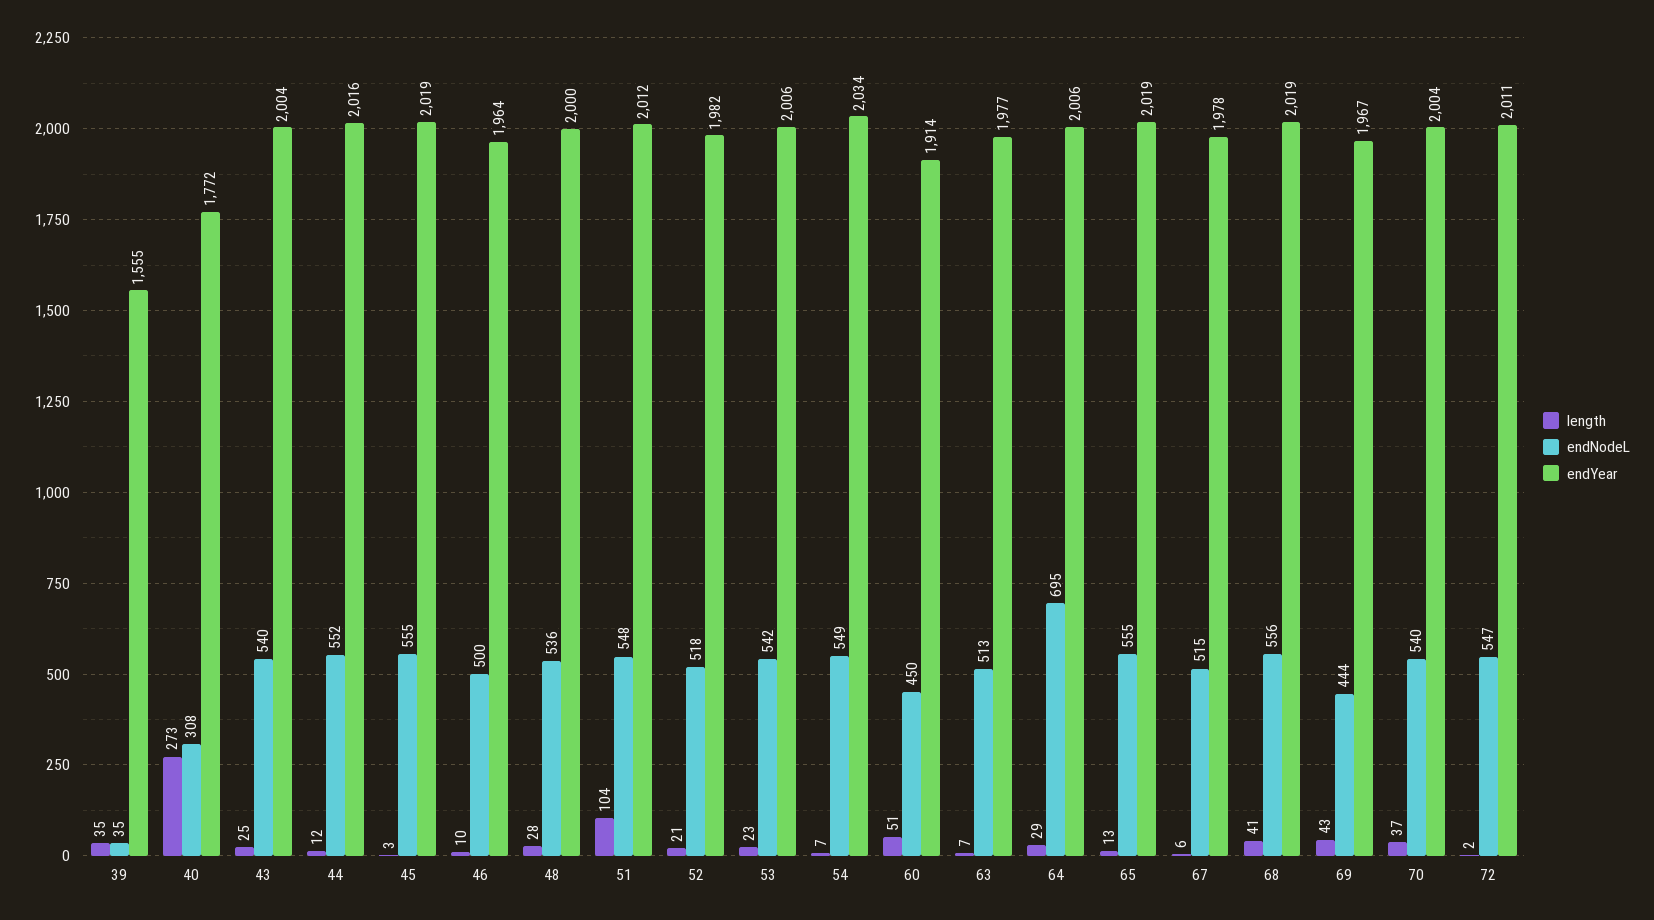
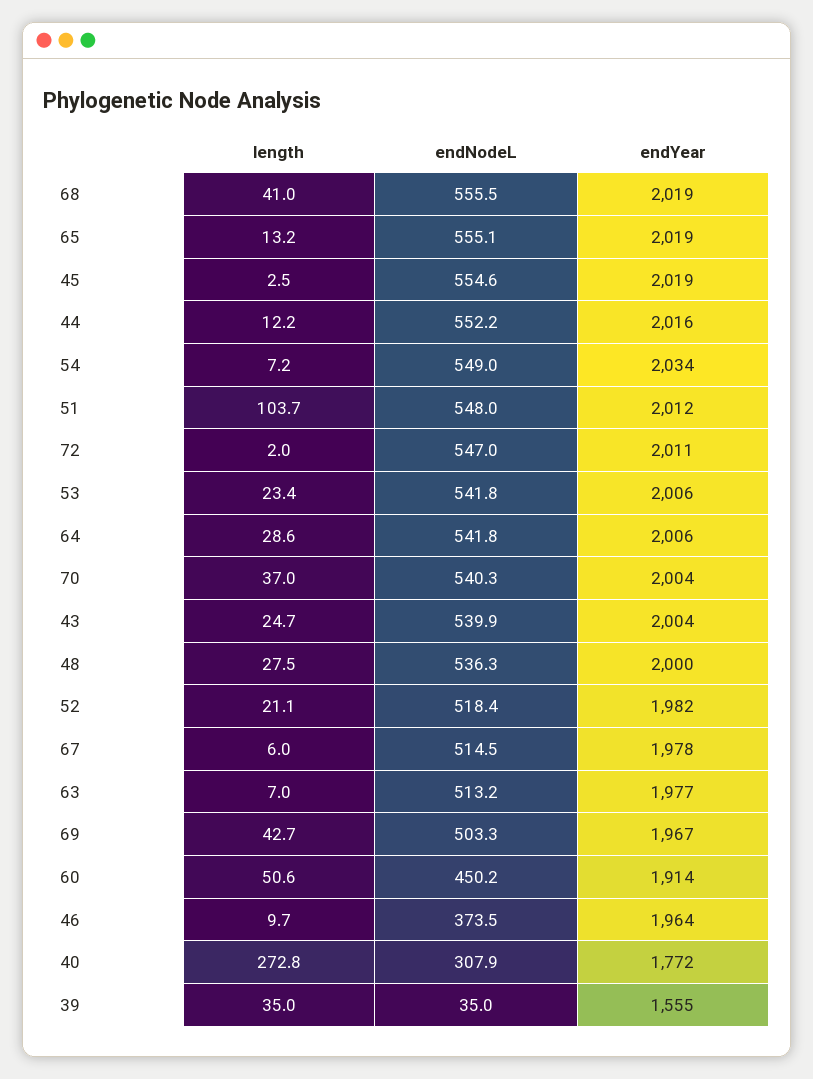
endNodeL, 46: 500 -> 373.5
endNodeL, 64: 695 -> 541.8
endNodeL, 69: 444 -> 503.3

